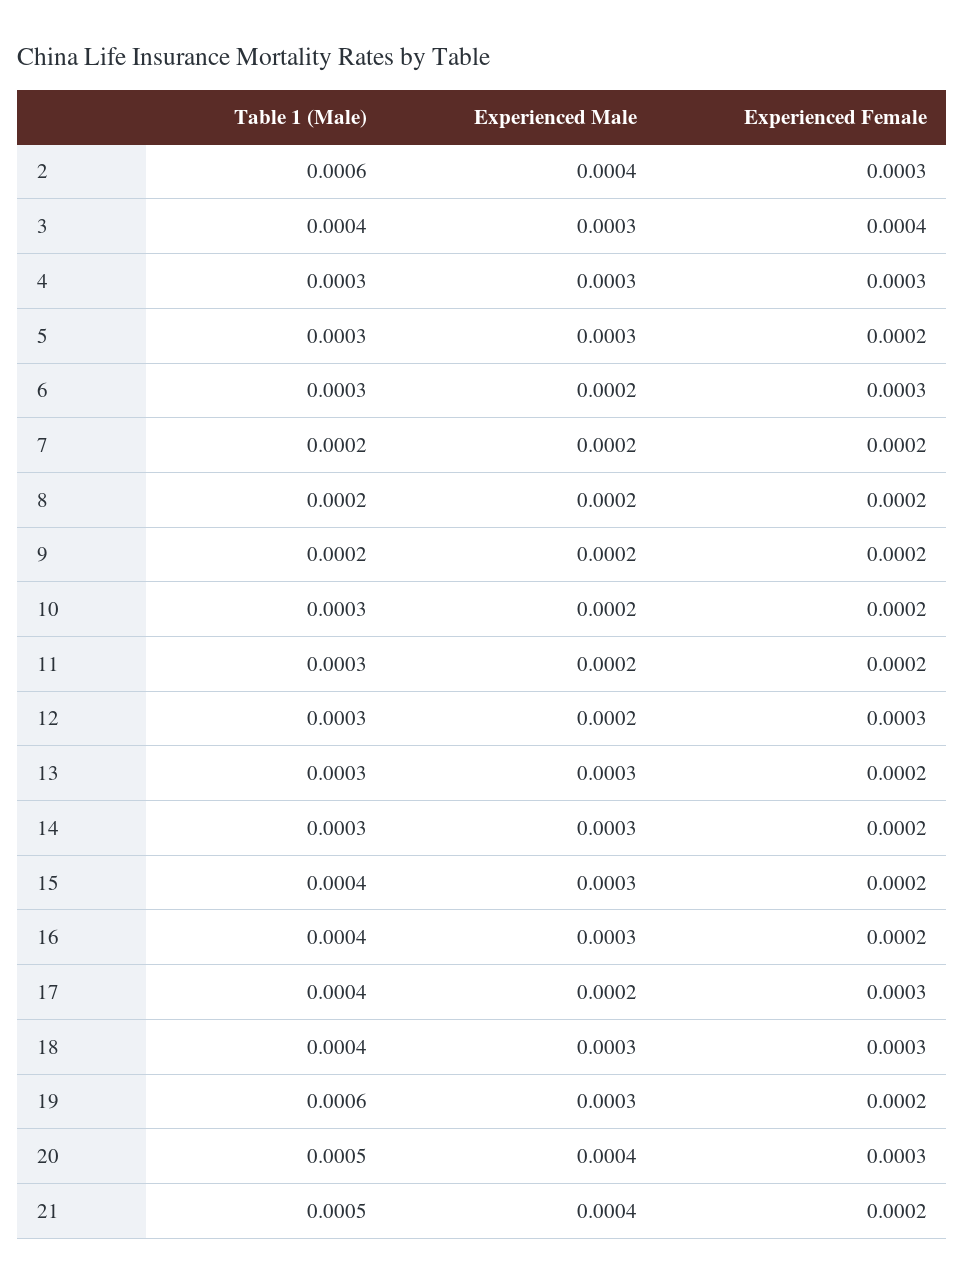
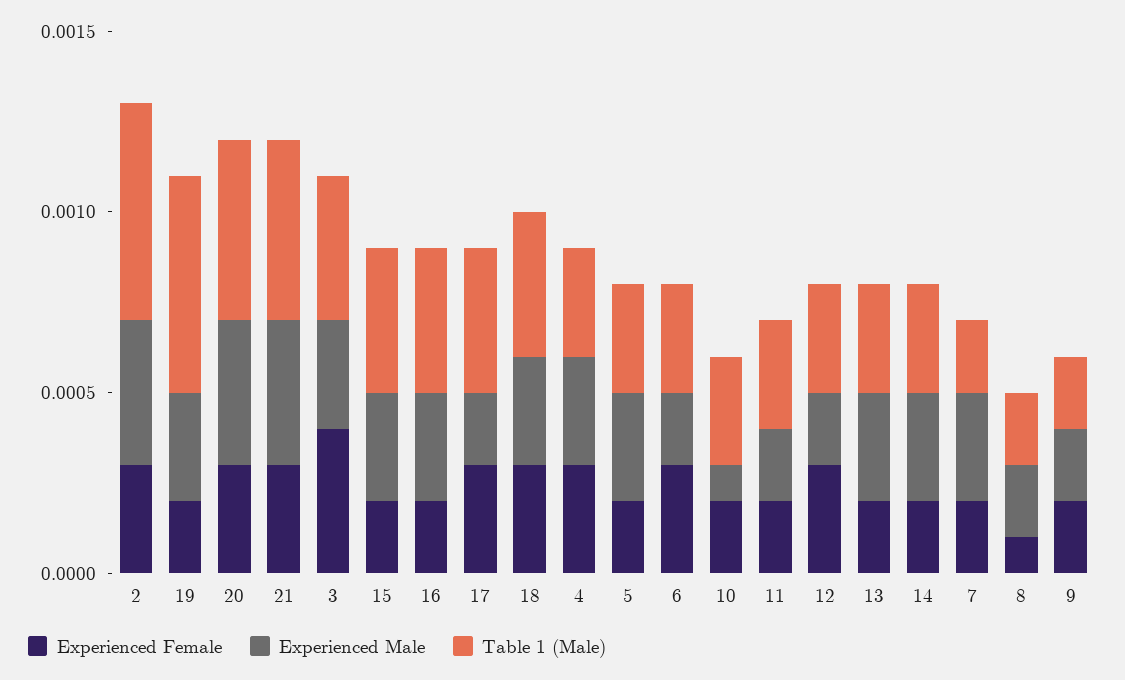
Experienced Male, 7: 0.0002 -> 0.0003
Experienced Female, 8: 0.0002 -> 0.0001
Experienced Male, 10: 0.0002 -> 0.0001
Experienced Female, 21: 0.0002 -> 0.0003

